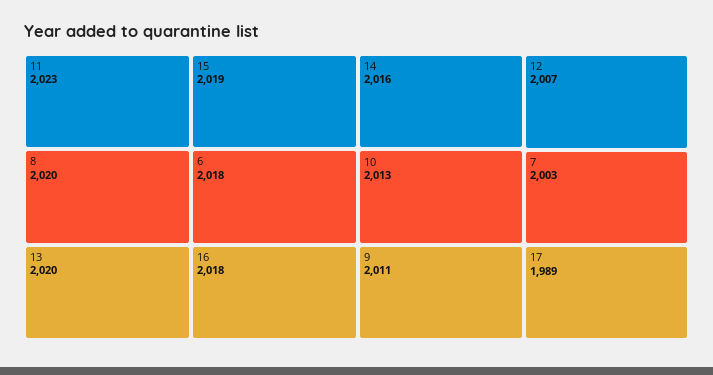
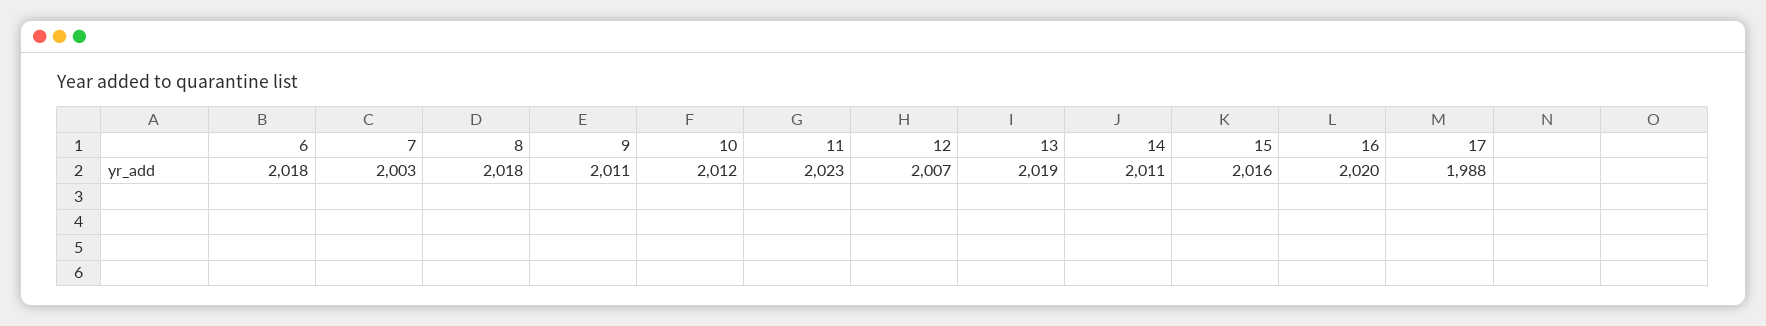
8: 2020 -> 2018
13: 2020 -> 2019
15: 2019 -> 2016
16: 2018 -> 2020
14: 2016 -> 2011
10: 2013 -> 2012
17: 1989 -> 1988

